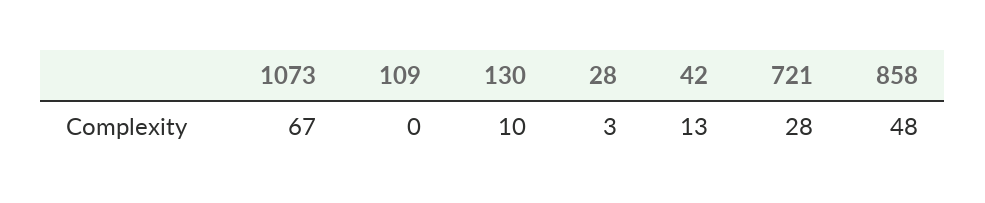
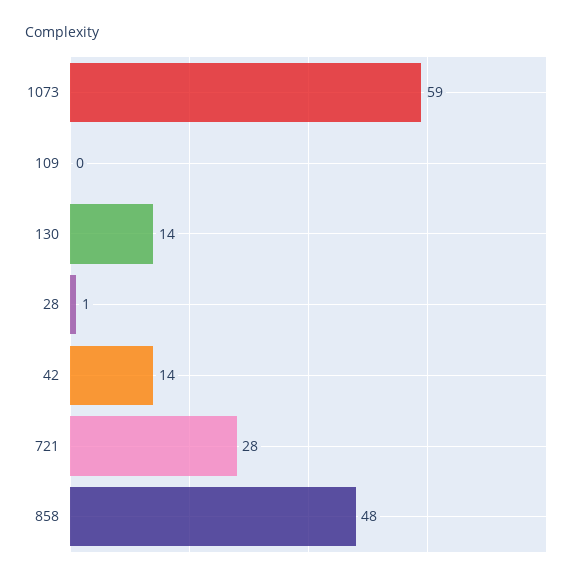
1073: 67 -> 59
130: 10 -> 14
28: 3 -> 1
42: 13 -> 14

